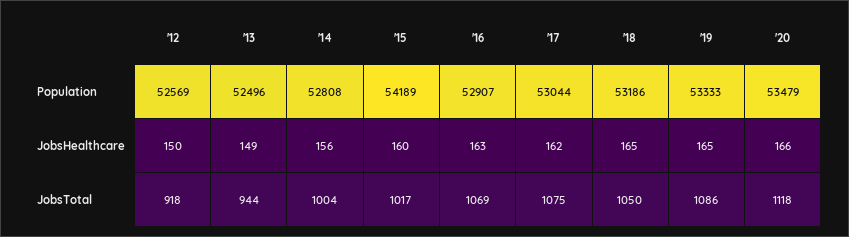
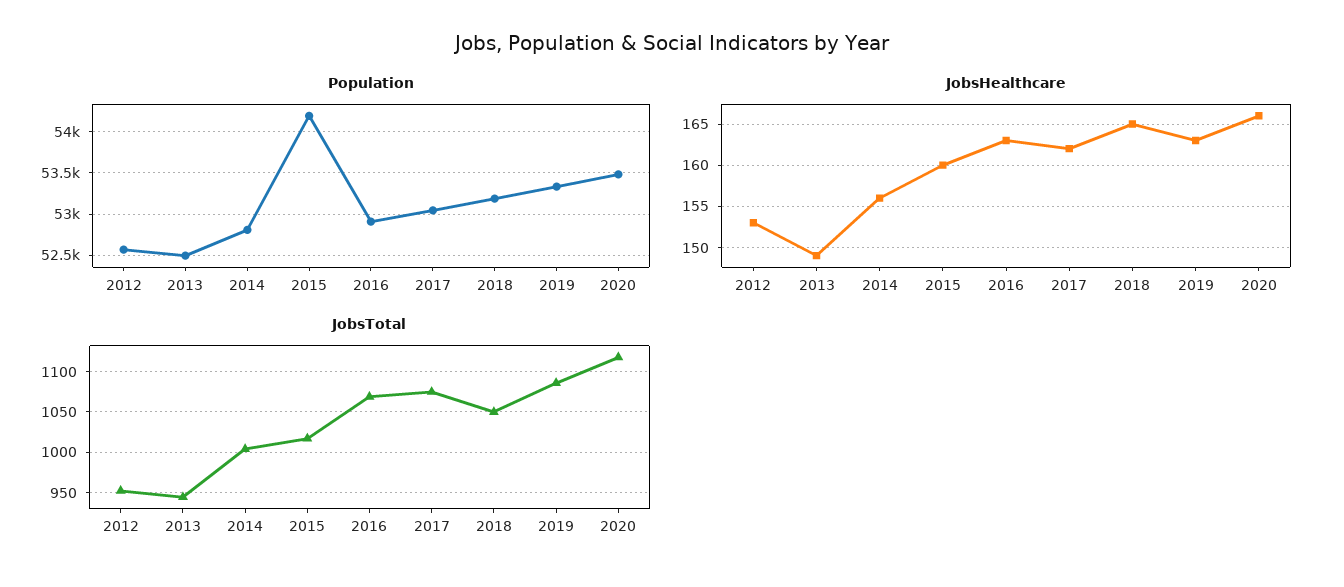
JobsHealthcare, '12: 150 -> 153
JobsHealthcare, '19: 165 -> 163
JobsTotal, '12: 918 -> 950

